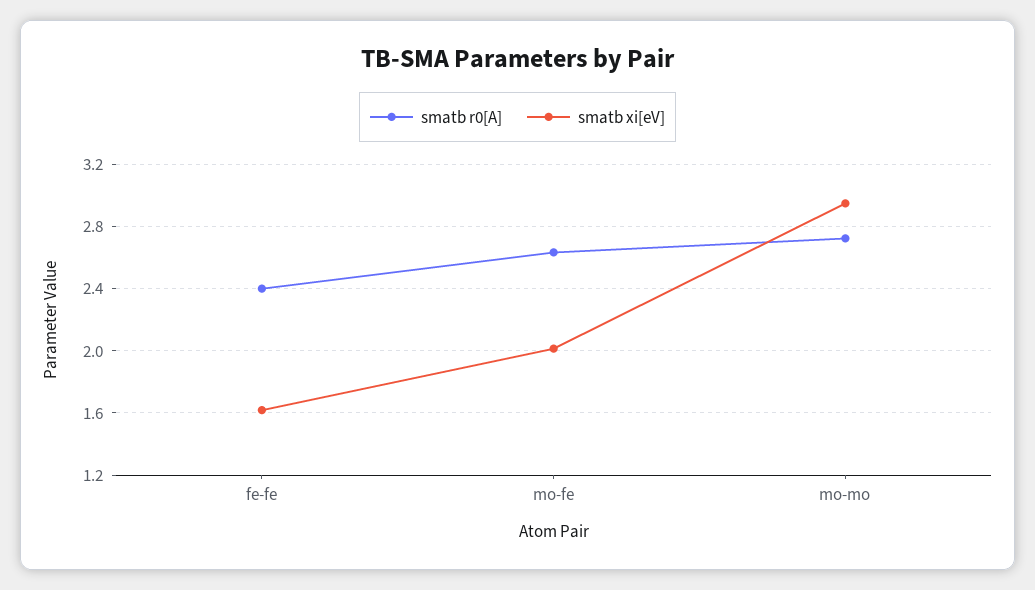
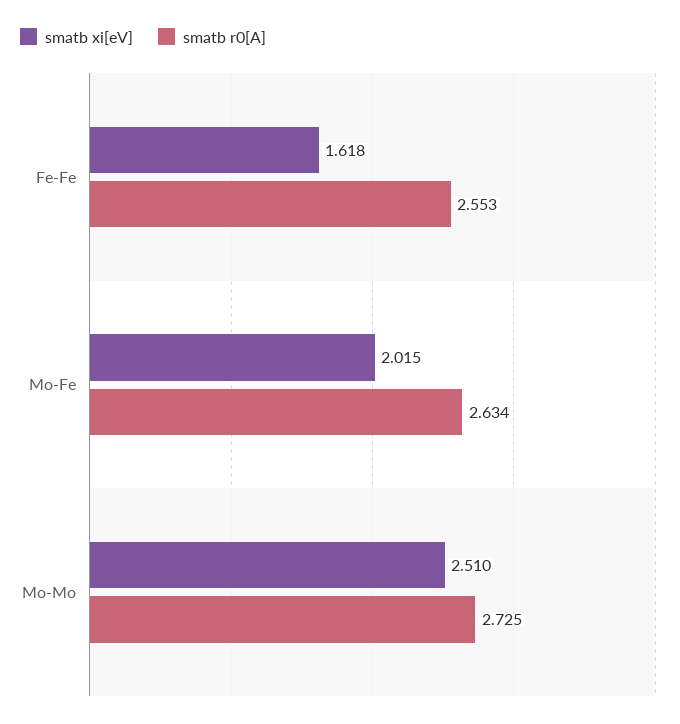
smatb r0[A], fe-fe: 2.4 -> 2.553
smatb xi[eV], mo-mo: 2.95 -> 2.51

